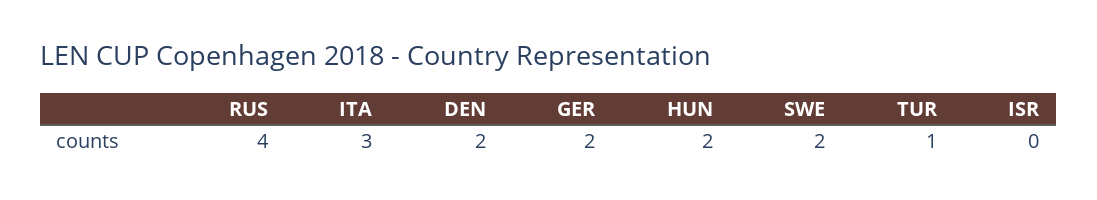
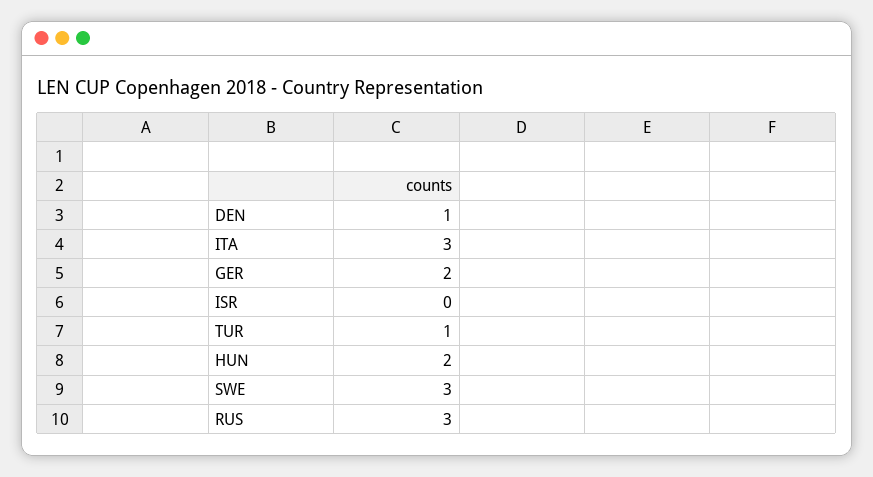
RUS: 4 -> 3
DEN: 2 -> 1
SWE: 2 -> 3

